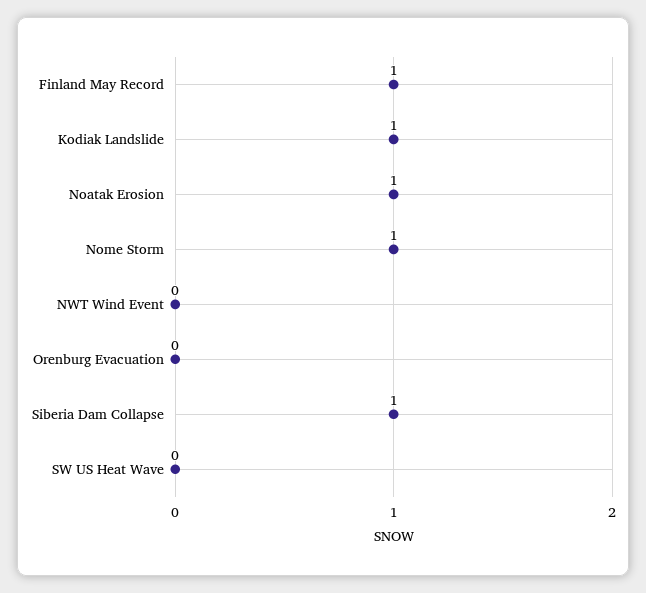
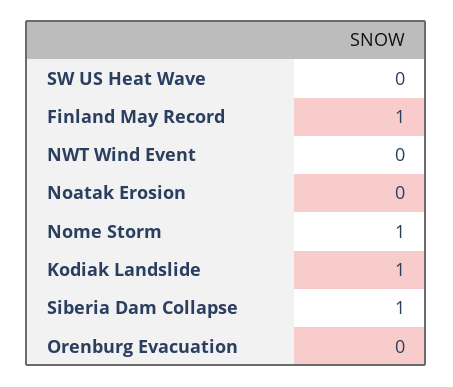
Noatak Erosion: 1 -> 0

